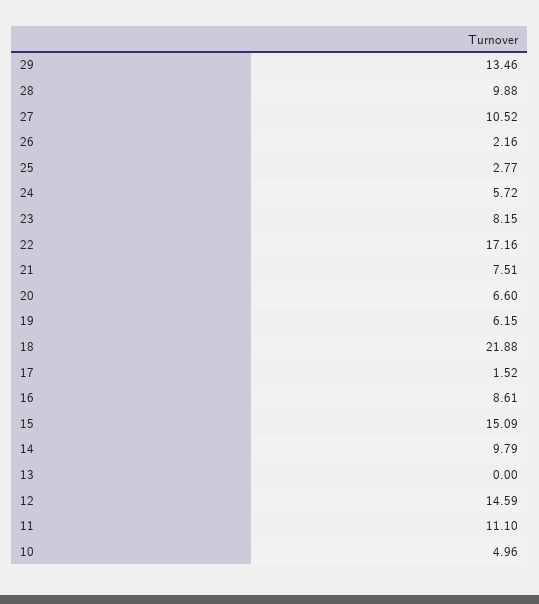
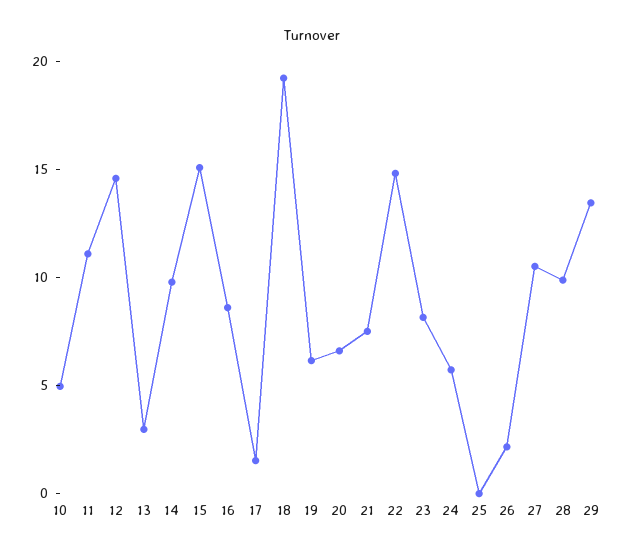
25: 2.77 -> 0
22: 17.16 -> 15
18: 21.88 -> 19
13: 0 -> 3

